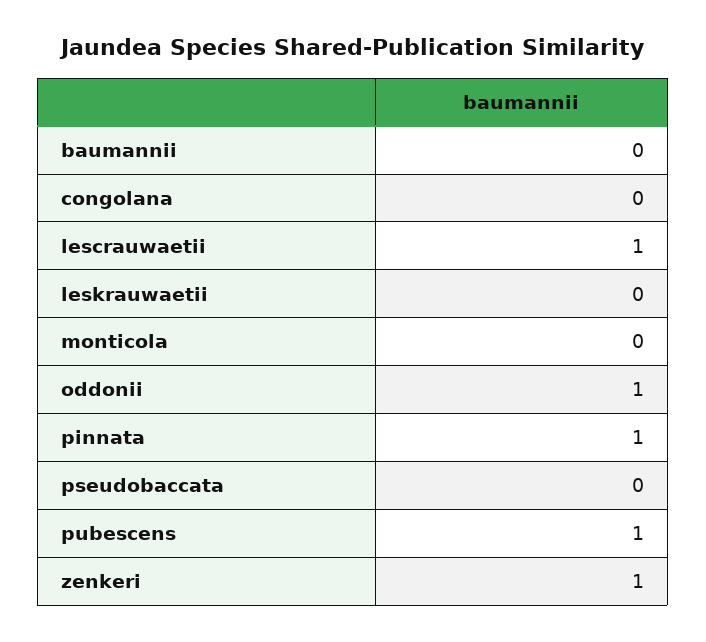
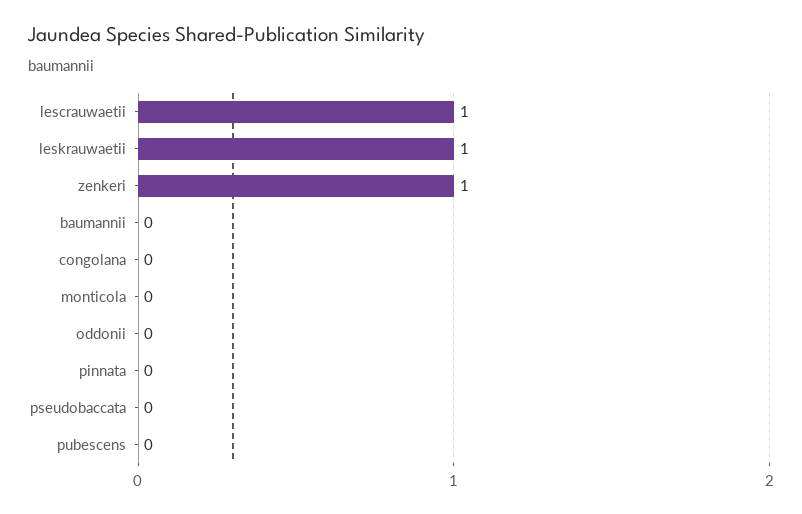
leskrauwaetii: 0 -> 1
oddonii: 1 -> 0
pinnata: 1 -> 0
pubescens: 1 -> 0

